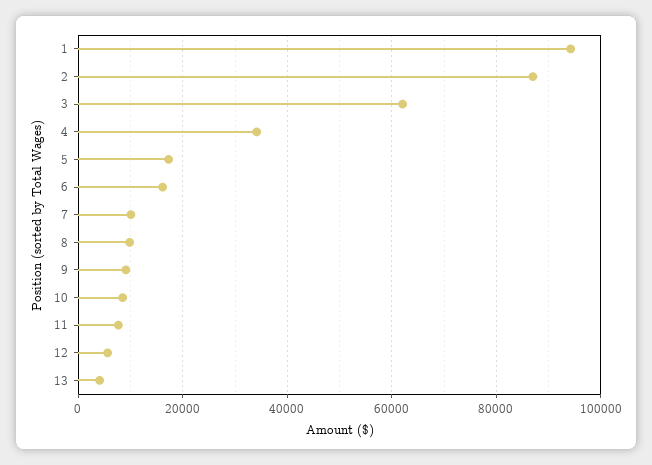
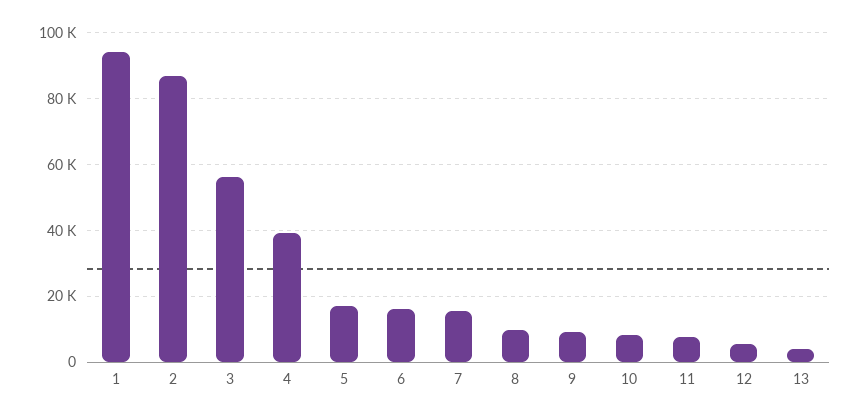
3: 62000 -> 56000
4: 34000 -> 40000
7: 10000 -> 16000

